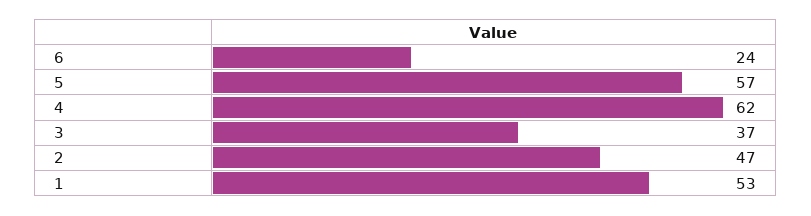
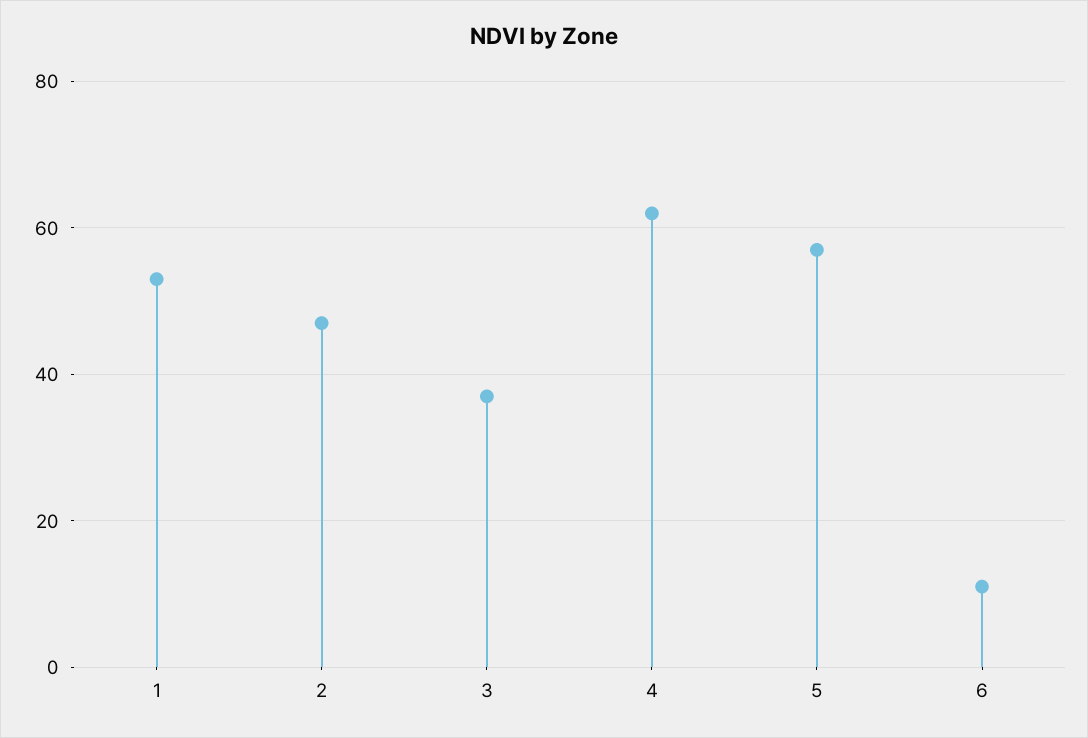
6: 24 -> 10

